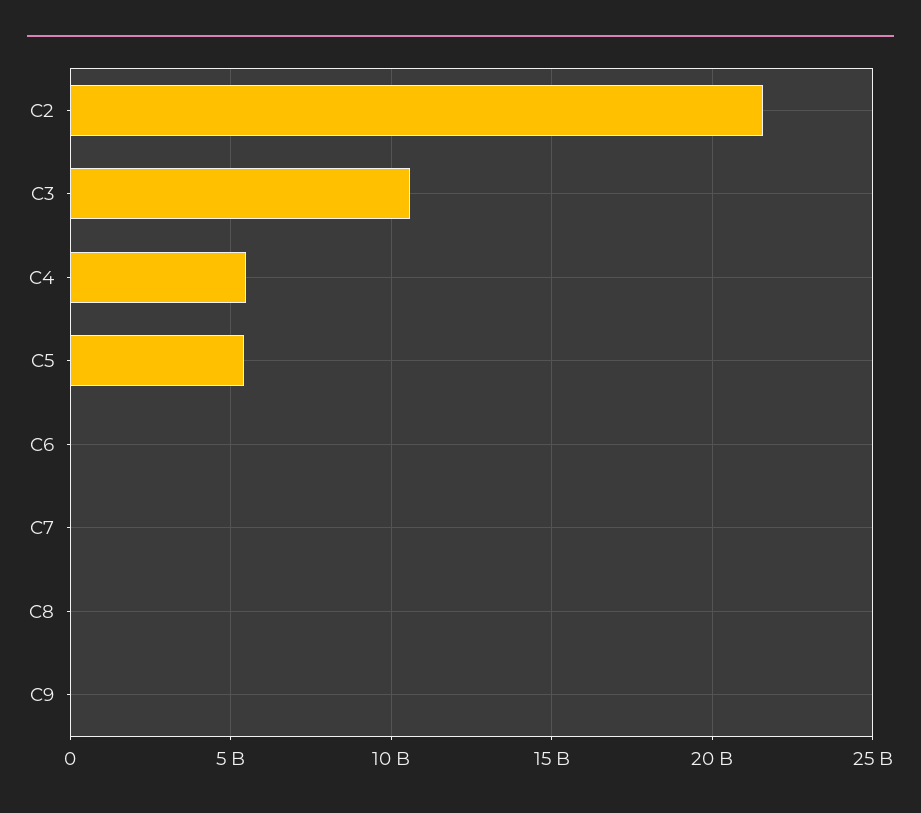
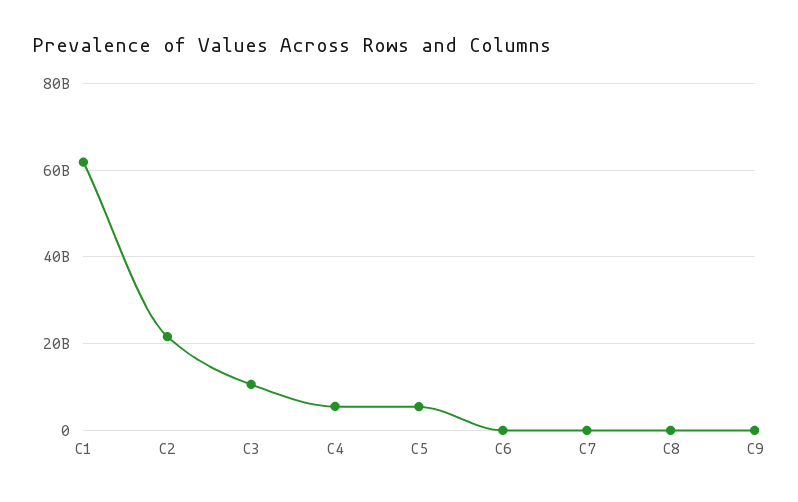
C1: none -> 62000000000

